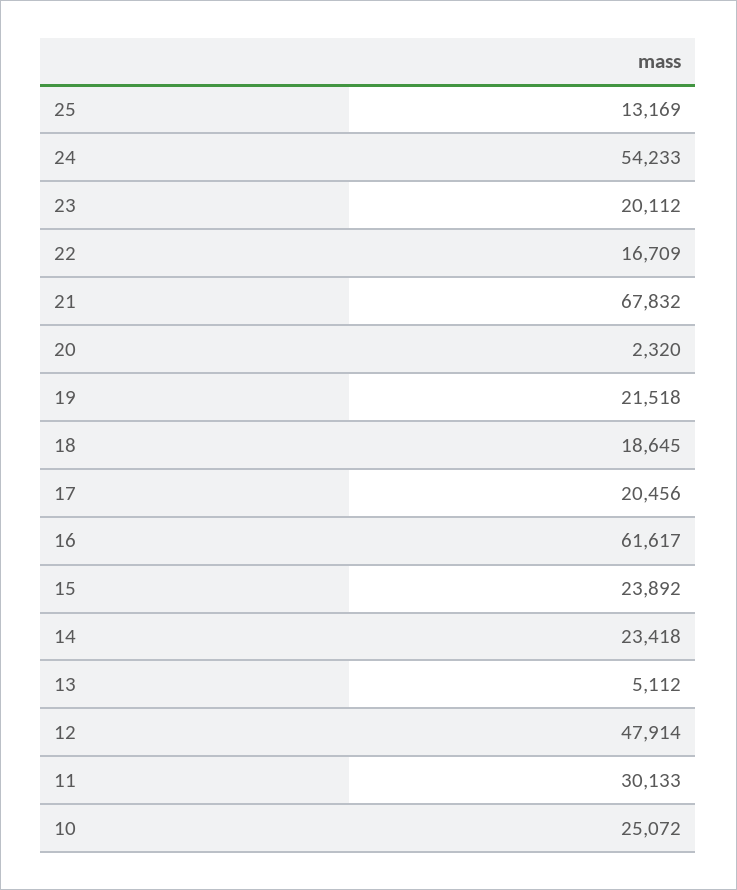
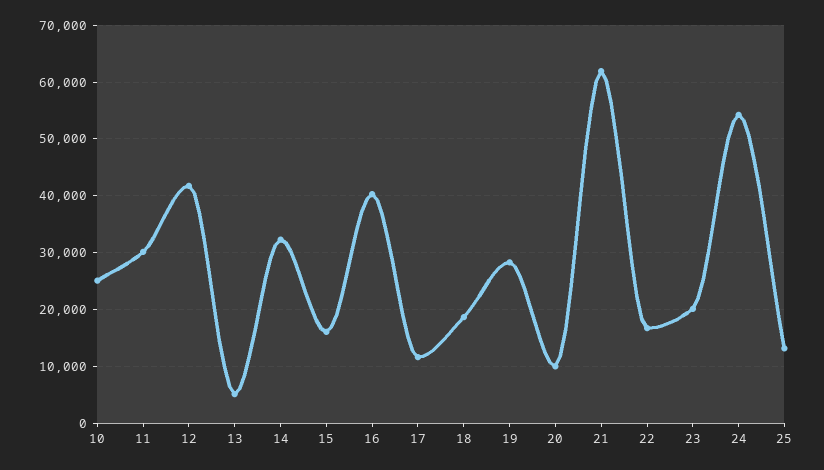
21: 67832 -> 62000
20: 2320 -> 10000
19: 21518 -> 28000
17: 20456 -> 12000
16: 61617 -> 40000
15: 23892 -> 16000
14: 23418 -> 32000
12: 47914 -> 42000

